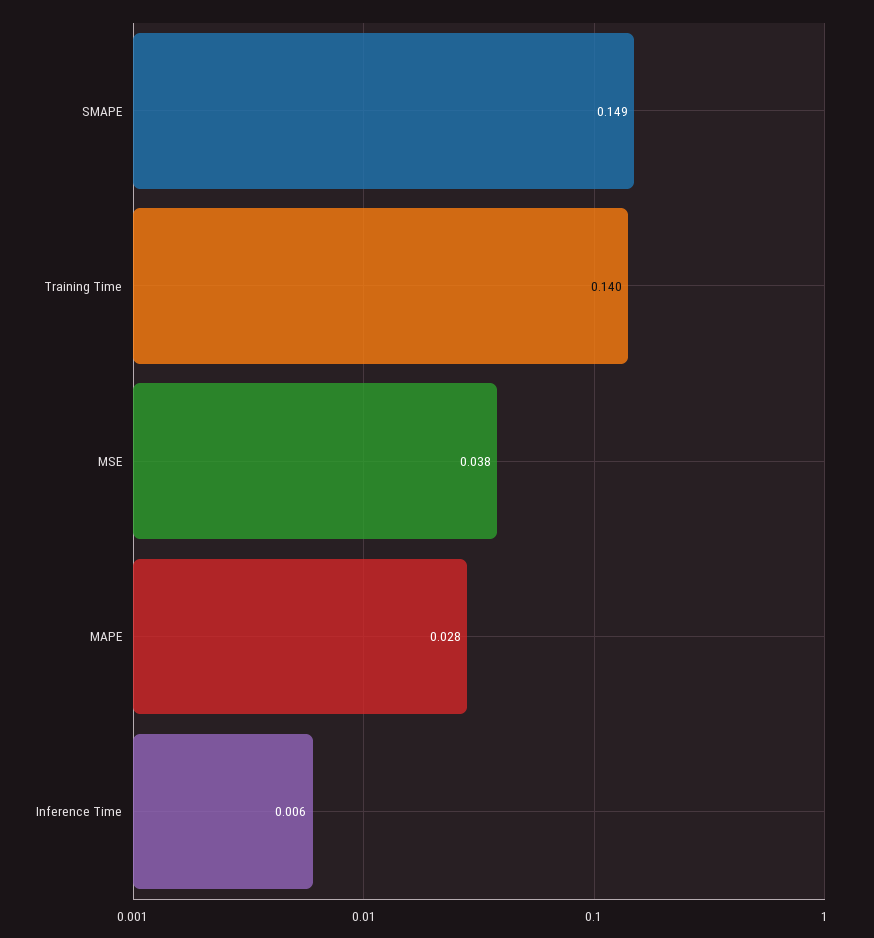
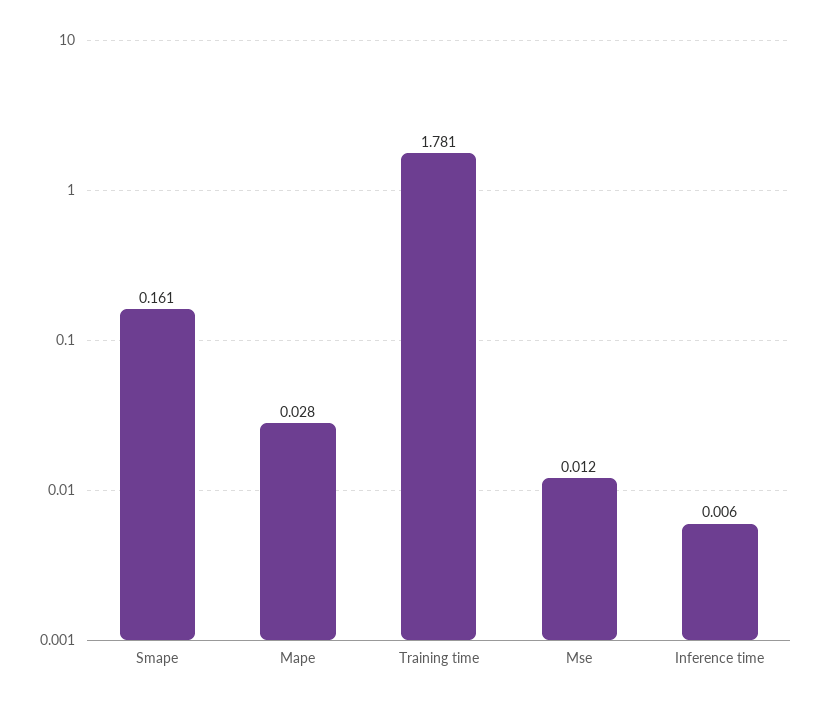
SMAPE: 0.149 -> 0.161
Training Time: 0.14 -> 1.781
MSE: 0.038 -> 0.012

